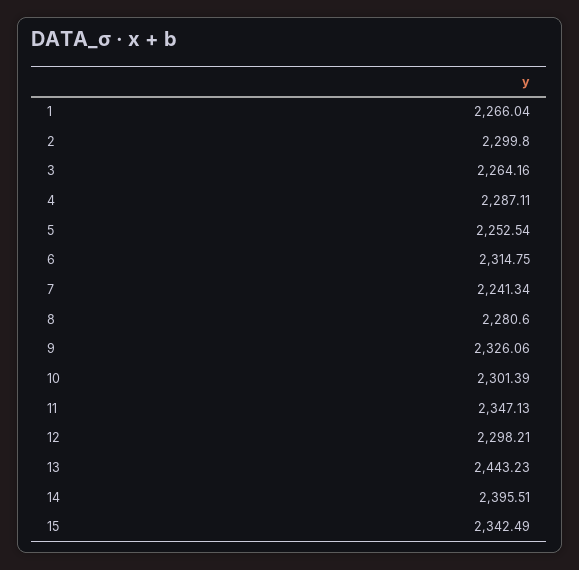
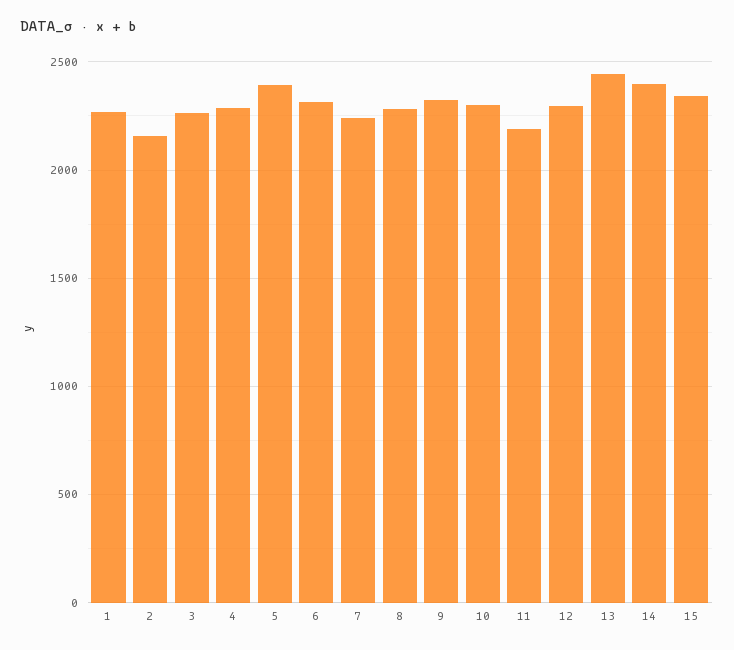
2: 2299.8 -> 2150
5: 2252.54 -> 2400
11: 2347.13 -> 2200

